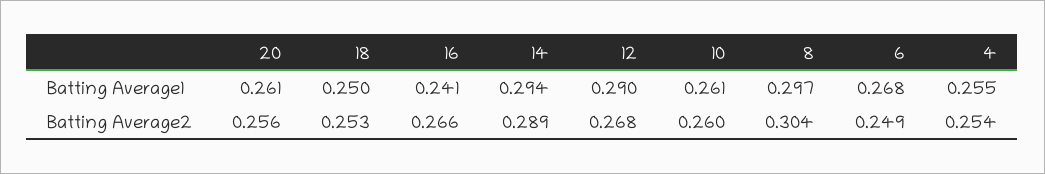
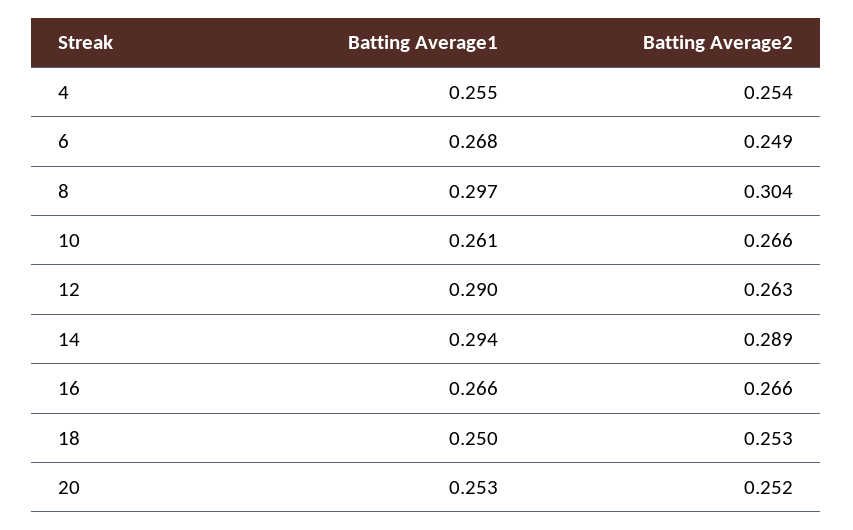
20, Batting Average1: 0.261 -> 0.253
16, Batting Average1: 0.241 -> 0.266
20, Batting Average2: 0.256 -> 0.252
12, Batting Average2: 0.268 -> 0.263
10, Batting Average2: 0.26 -> 0.266

